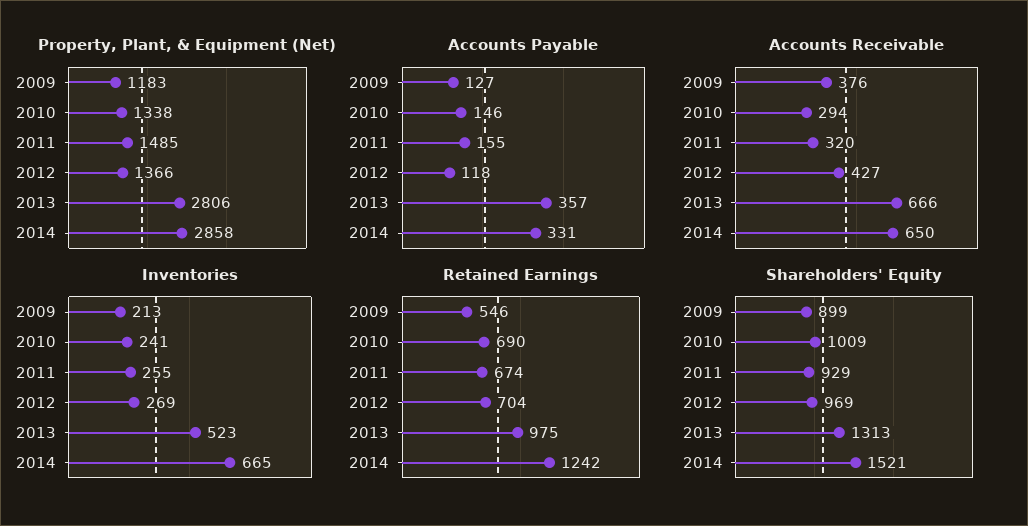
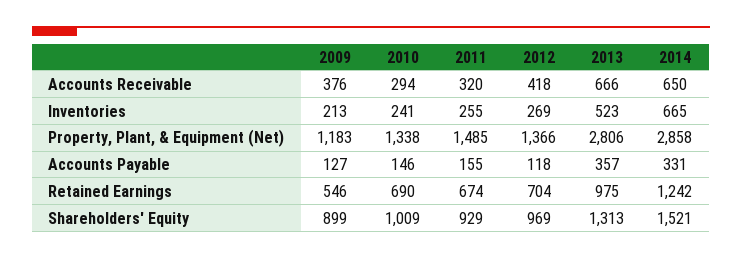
Accounts Receivable, 2012: 427 -> 418

